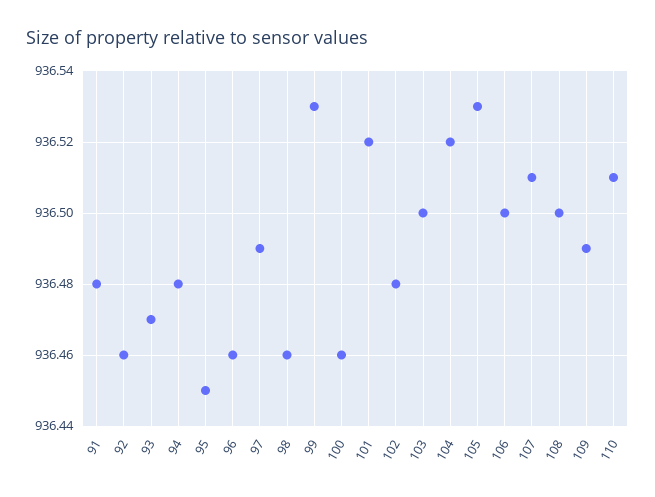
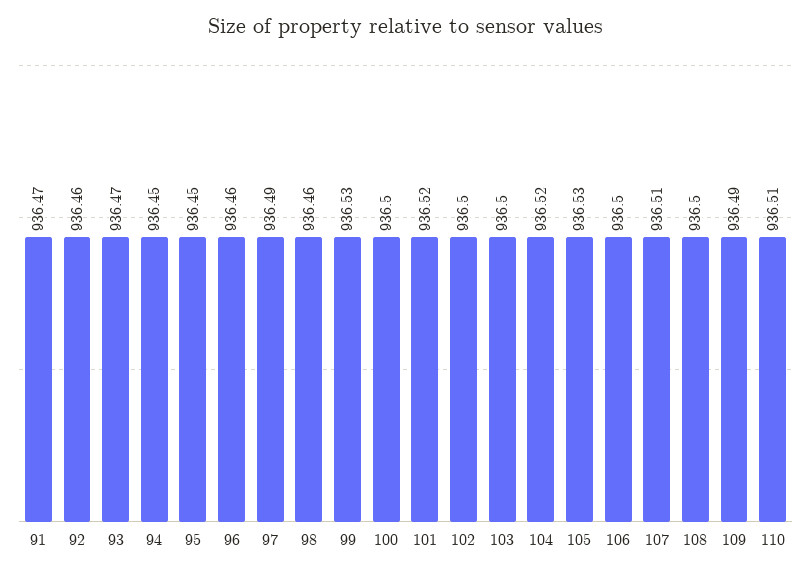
91: 936.48 -> 936.47
94: 936.48 -> 936.45
100: 936.46 -> 936.5
102: 936.48 -> 936.5

